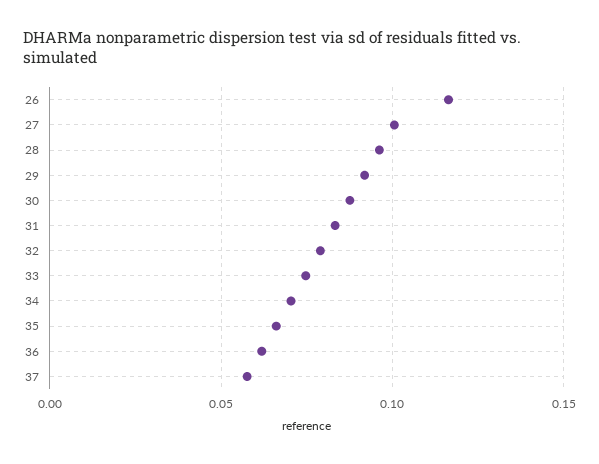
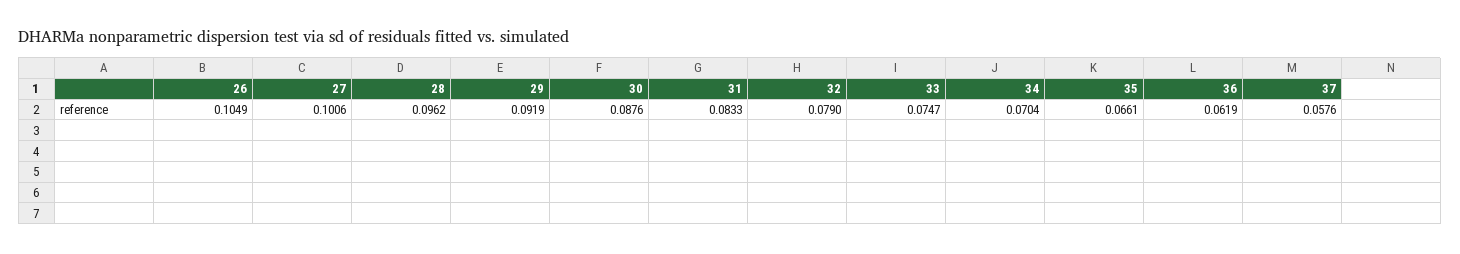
26: 0.115 -> 0.1049

